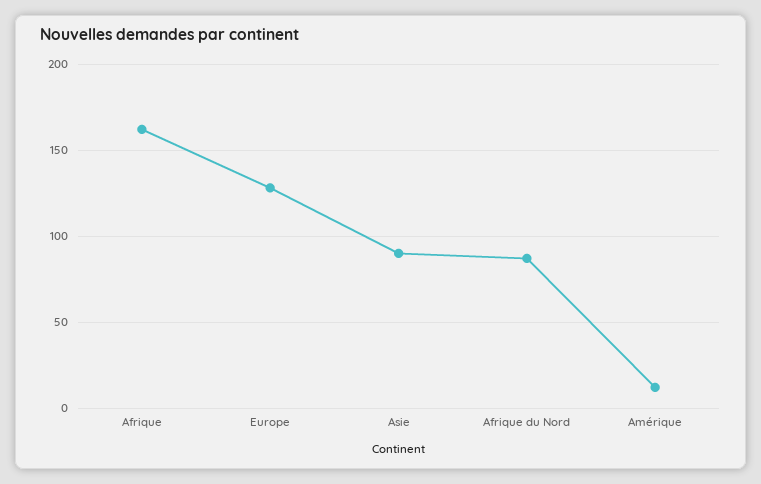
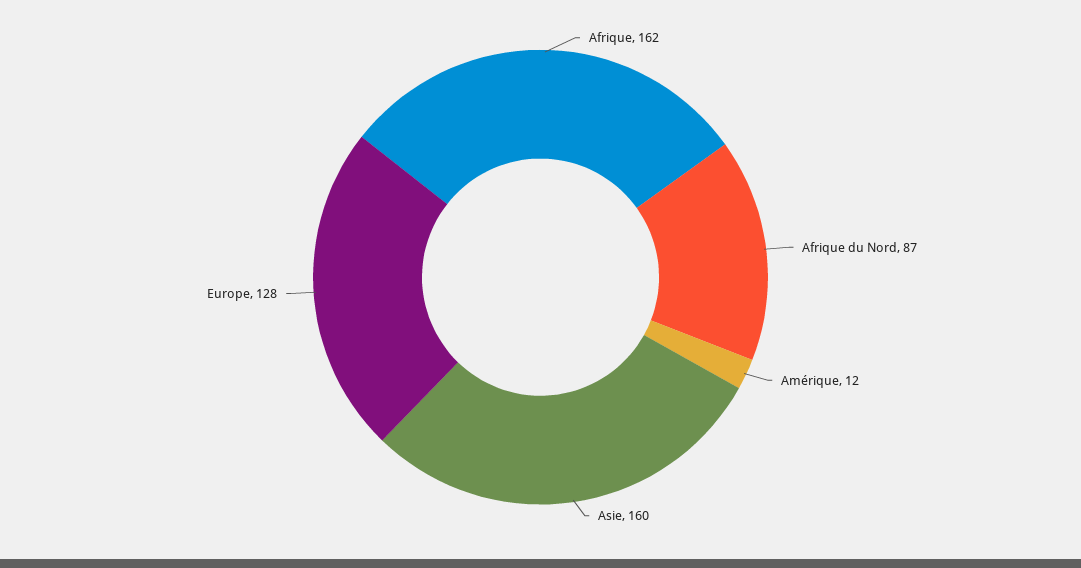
Asie: 90 -> 160

